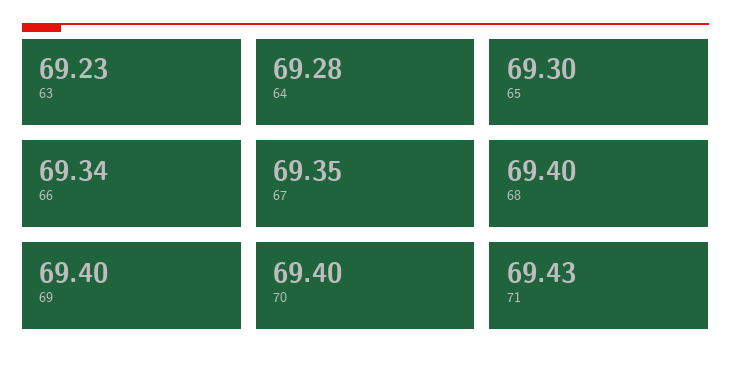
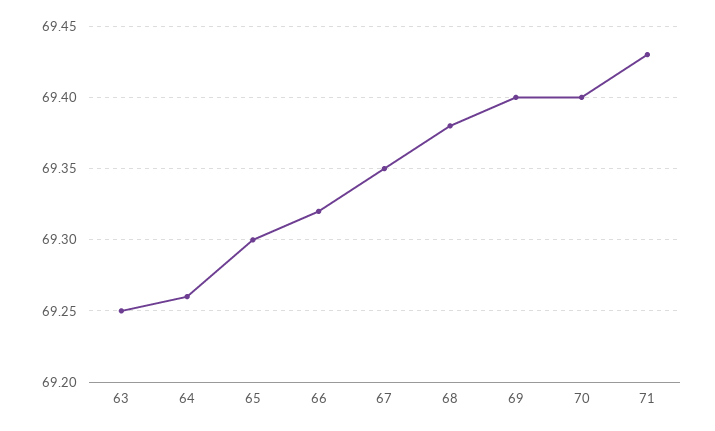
63: 69.23 -> 69.25
64: 69.28 -> 69.26
66: 69.34 -> 69.32
68: 69.4 -> 69.38

